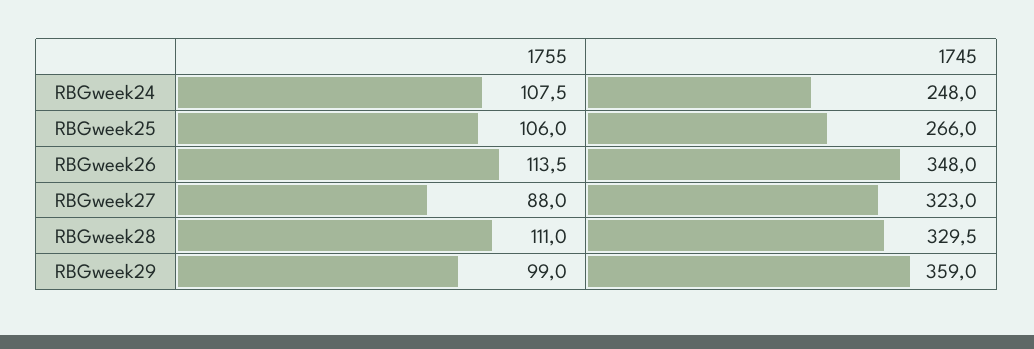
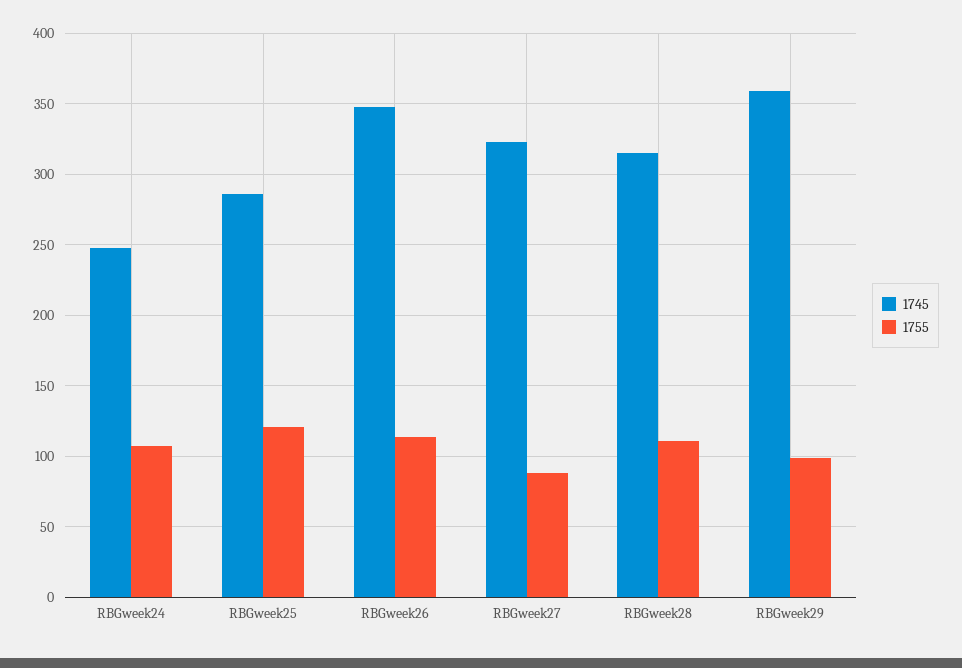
1755, RBGweek25: 106 -> 120
1745, RBGweek25: 266 -> 285
1745, RBGweek28: 329.5 -> 315

